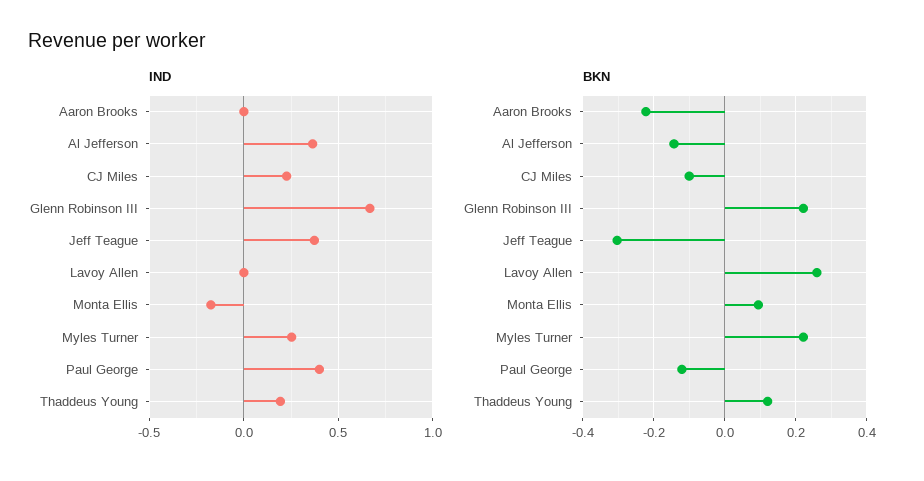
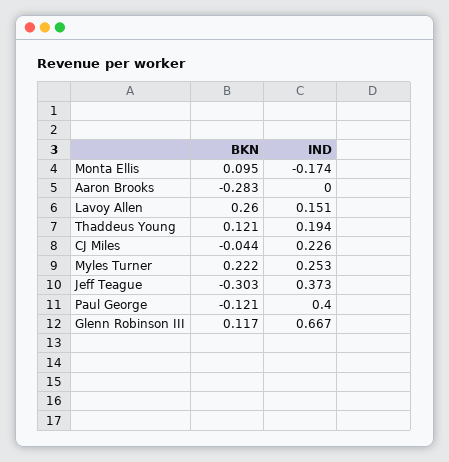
IND, Al Jefferson: 0.35 -> none
IND, Lavoy Allen: 0 -> 0.151
BKN, Aaron Brooks: -0.22 -> -0.283
BKN, Al Jefferson: -0.14 -> none
BKN, CJ Miles: -0.1 -> -0.044
BKN, Glenn Robinson III: 0.22 -> 0.117

